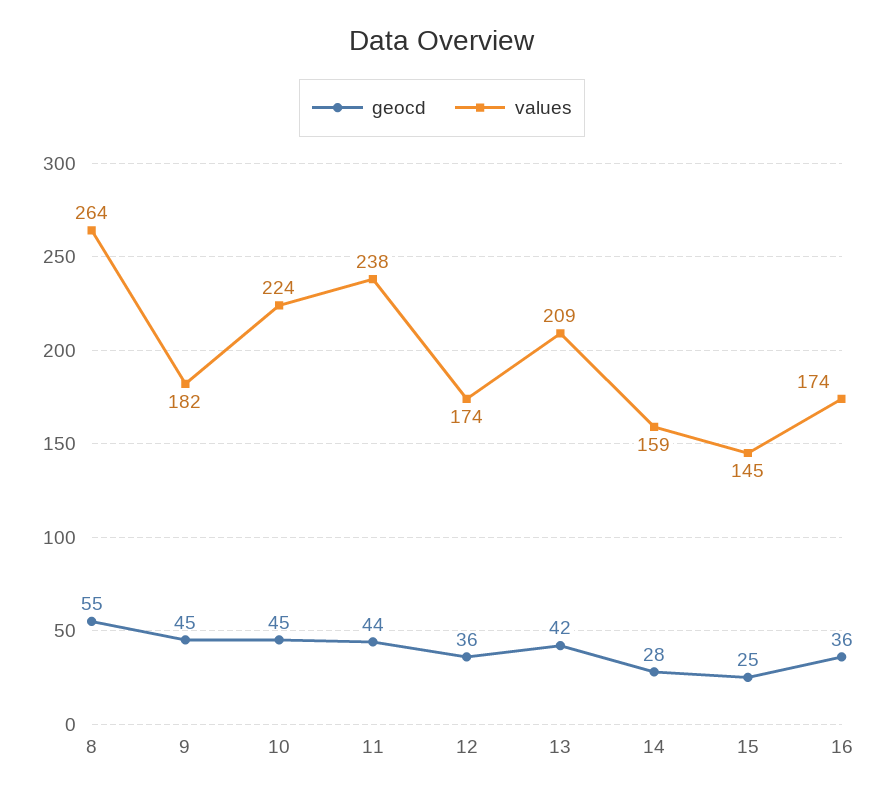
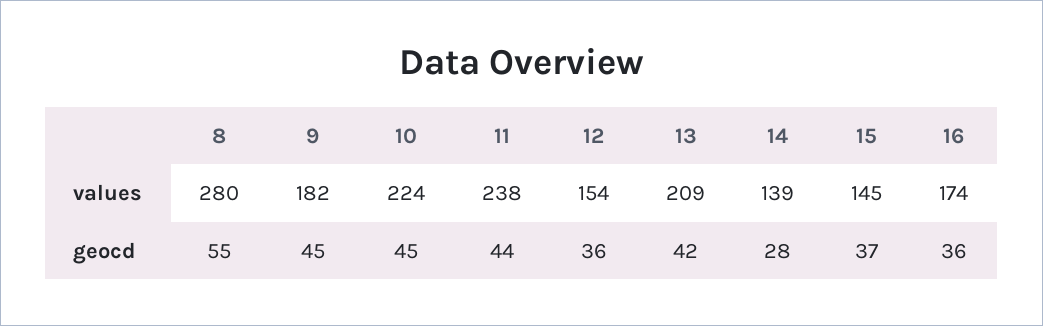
values, 8: 264 -> 280
values, 12: 174 -> 154
values, 14: 159 -> 139
geocd, 15: 25 -> 37

